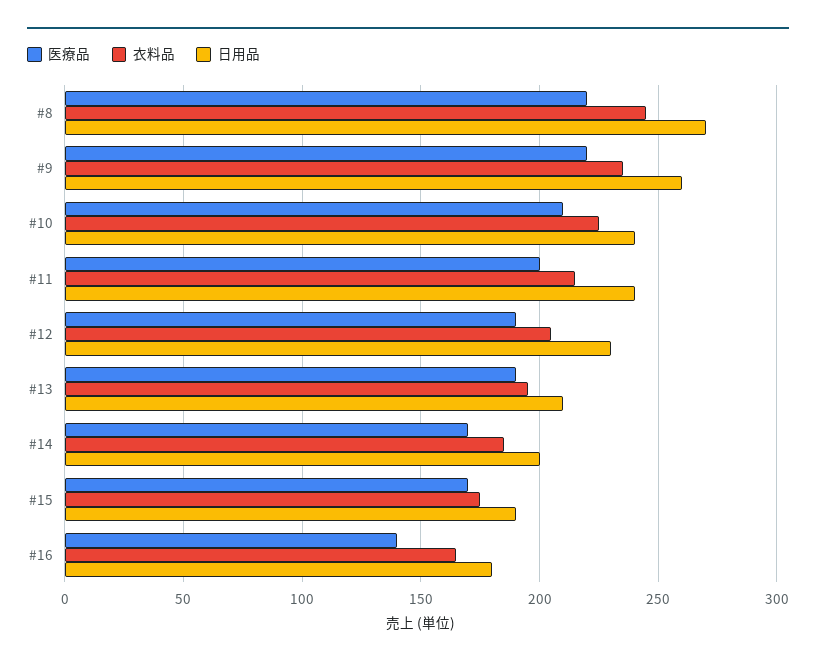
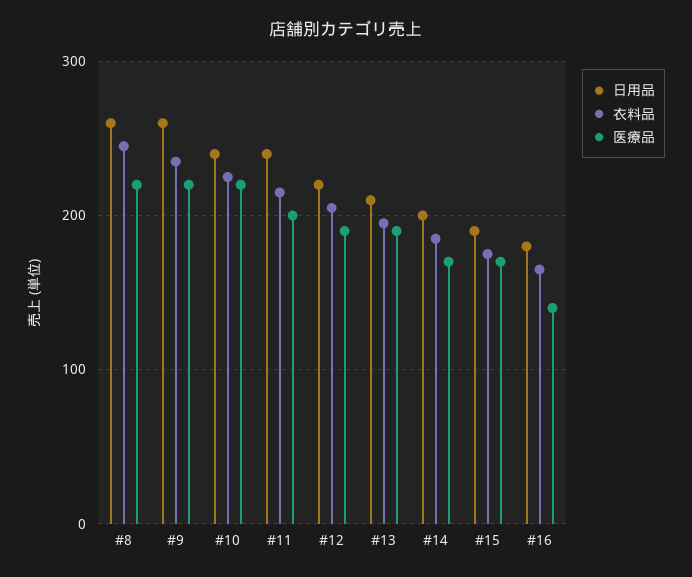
日用品, #8: 270 -> 260
医療品, #10: 210 -> 220
日用品, #12: 230 -> 220

